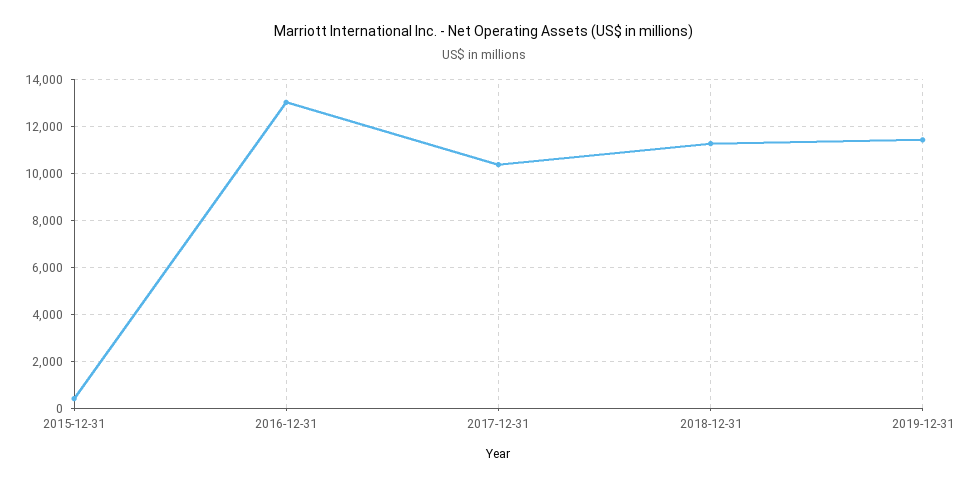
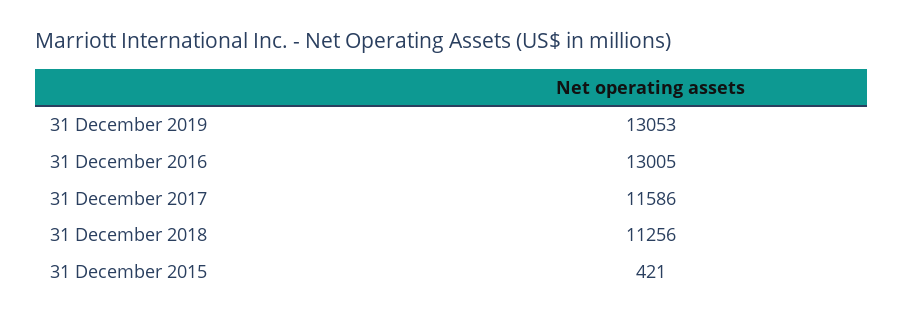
2017-12-31: 10500 -> 11586
2019-12-31: 11500 -> 13053

